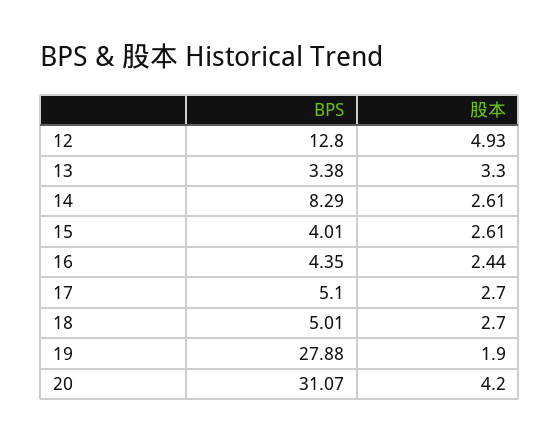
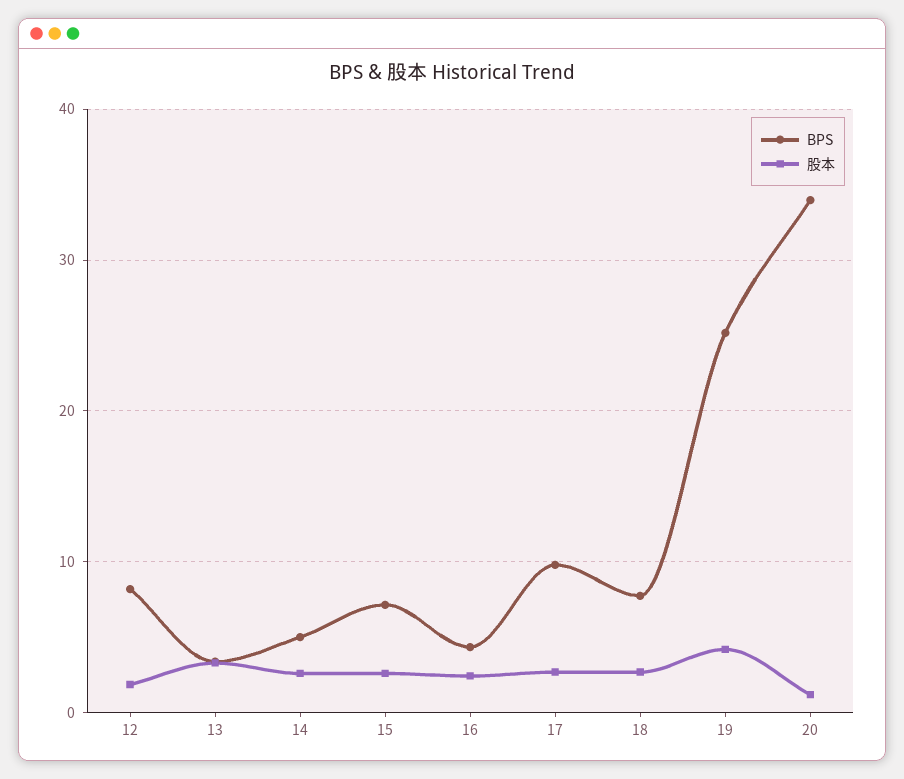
BPS, 12: 12.8 -> 8
股本, 12: 4.93 -> 2
BPS, 14: 8.29 -> 5
BPS, 15: 4.01 -> 7
BPS, 17: 5.1 -> 10
BPS, 18: 5.01 -> 8
BPS, 19: 27.88 -> 25
股本, 19: 1.9 -> 4
BPS, 20: 31.07 -> 34
股本, 20: 4.2 -> 1

